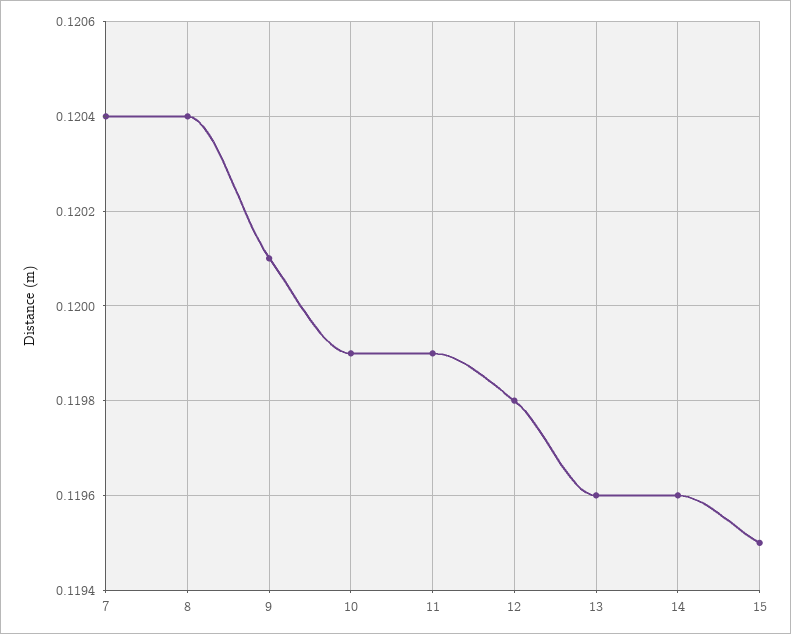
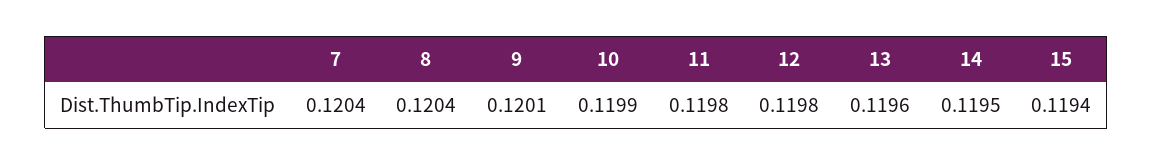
11: 0.1199 -> 0.1198
14: 0.1196 -> 0.1195
15: 0.1195 -> 0.1194

